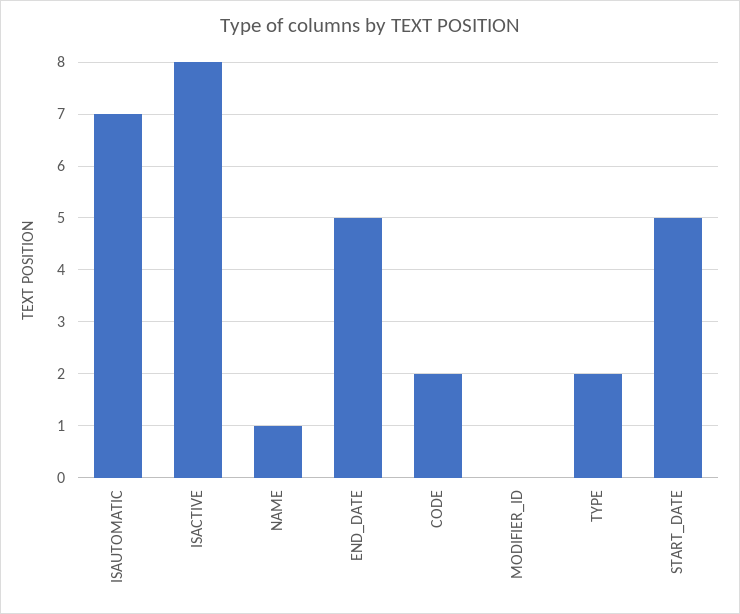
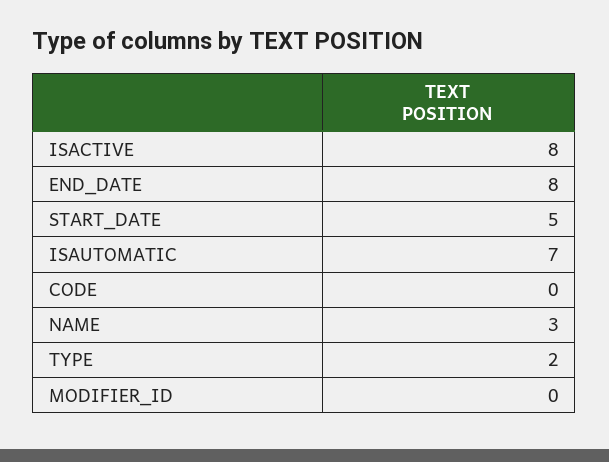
NAME: 1 -> 3
END_DATE: 5 -> 8
CODE: 2 -> 0

